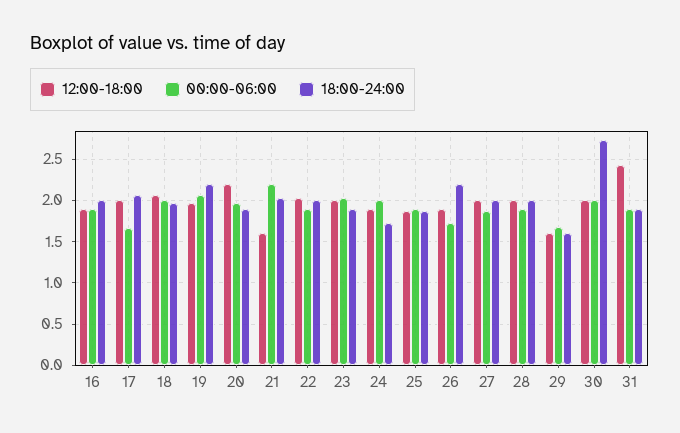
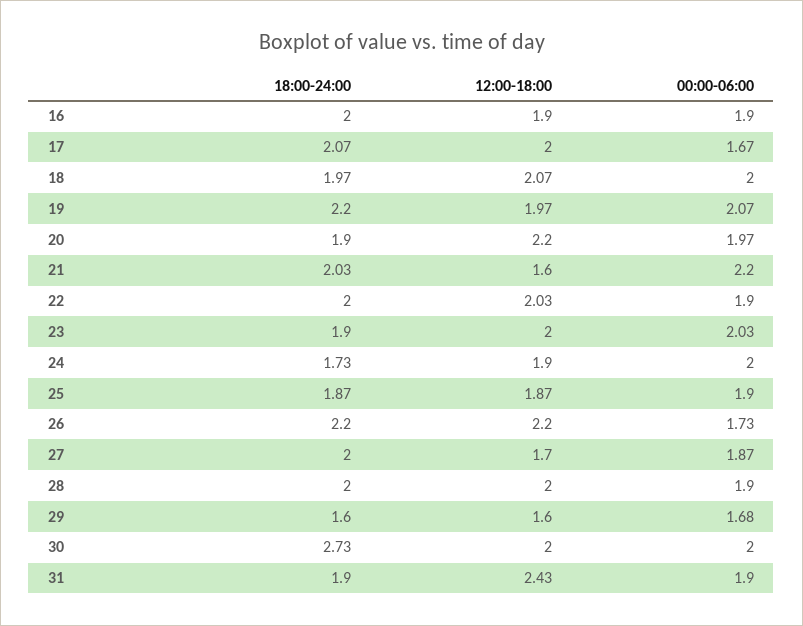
12:00-18:00, 26: 1.9 -> 2.2
12:00-18:00, 27: 2 -> 1.7

